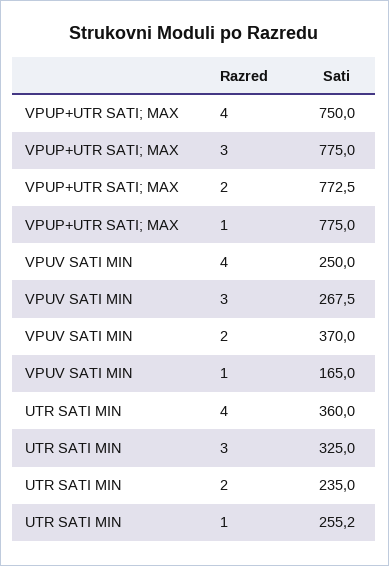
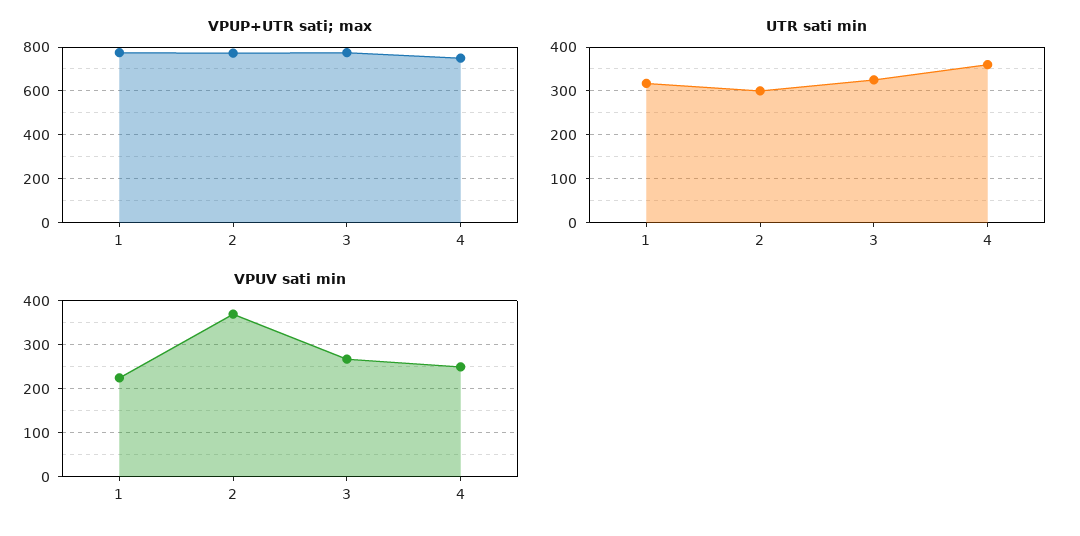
VPUV SATI MIN, 1: 165 -> 220
UTR SATI MIN, 2: 235 -> 300
UTR SATI MIN, 1: 255.2 -> 320

